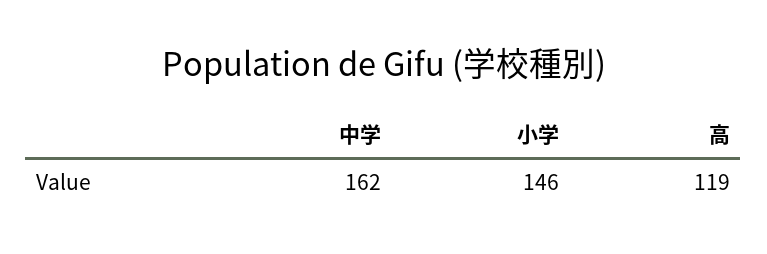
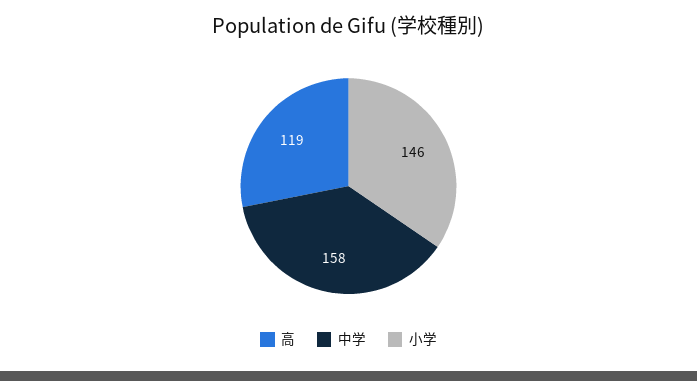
中学: 162 -> 158

